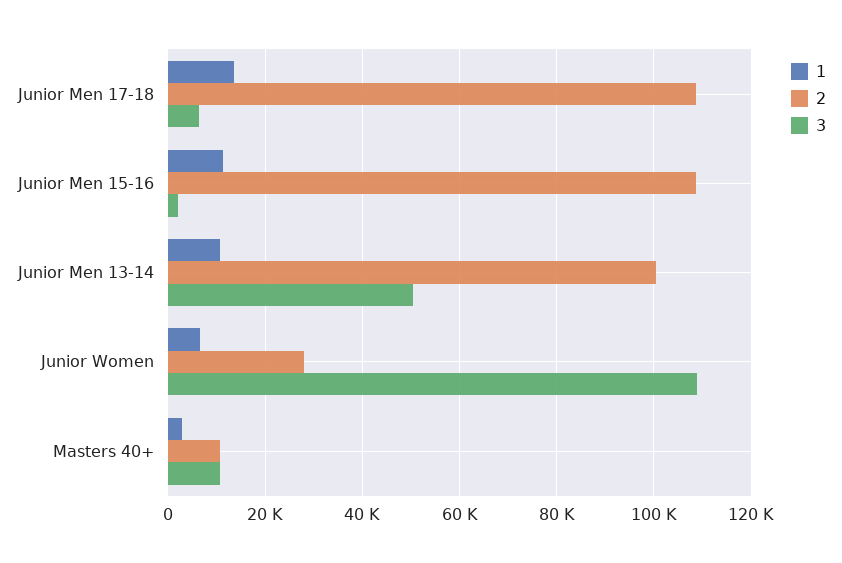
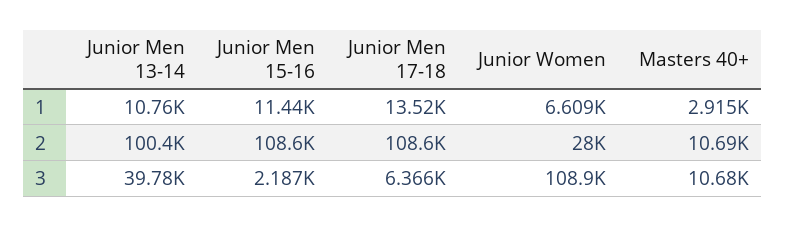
3, Junior Men 13-14: 50000 -> 39780

